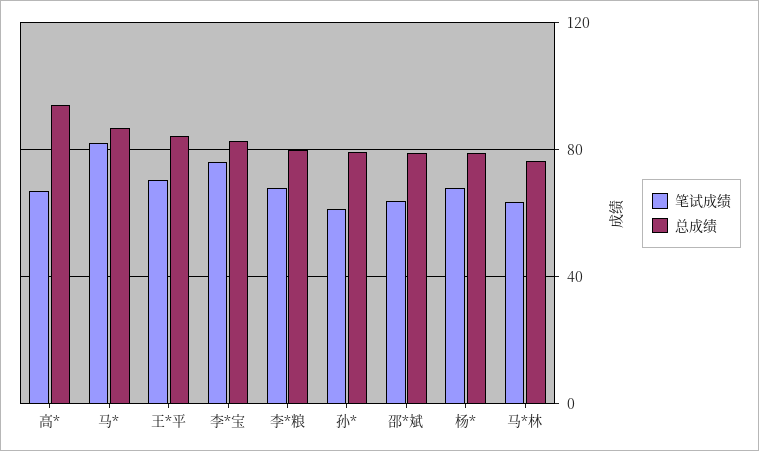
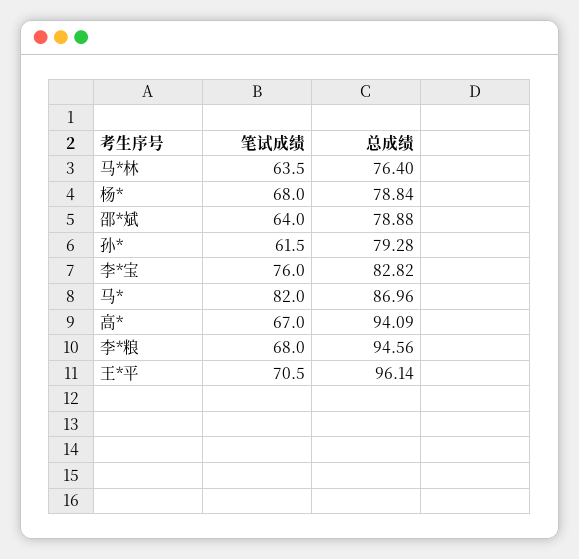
总成绩, 王*平: 85 -> 96.14
总成绩, 李*粮: 80 -> 94.56

